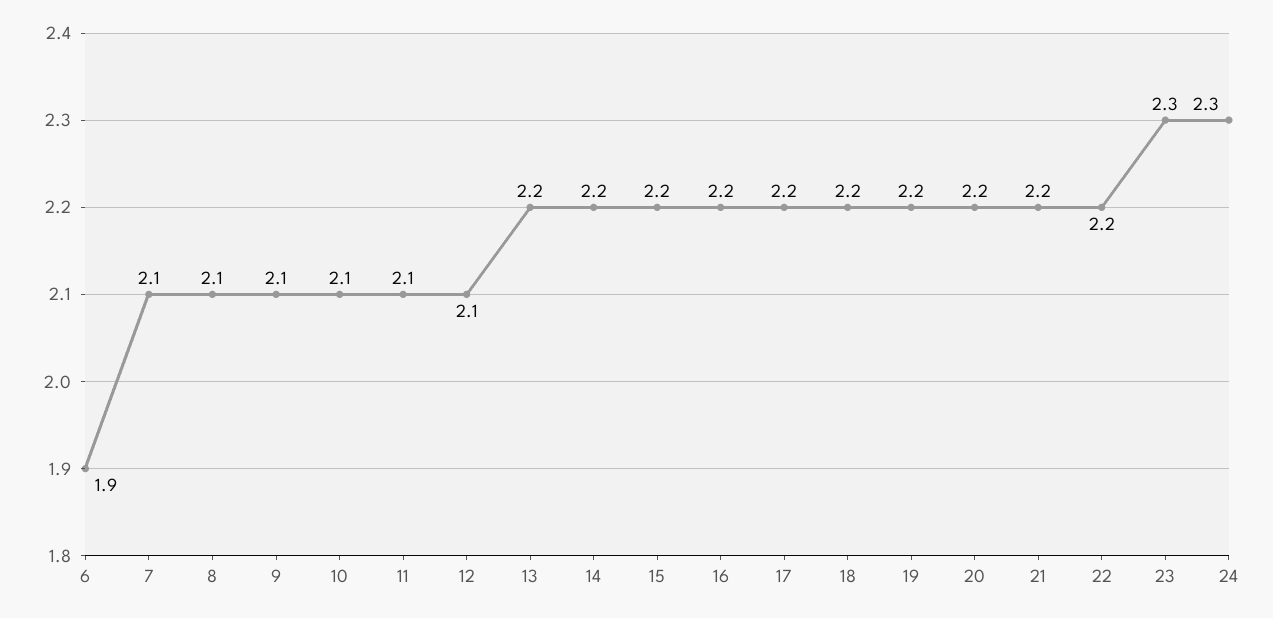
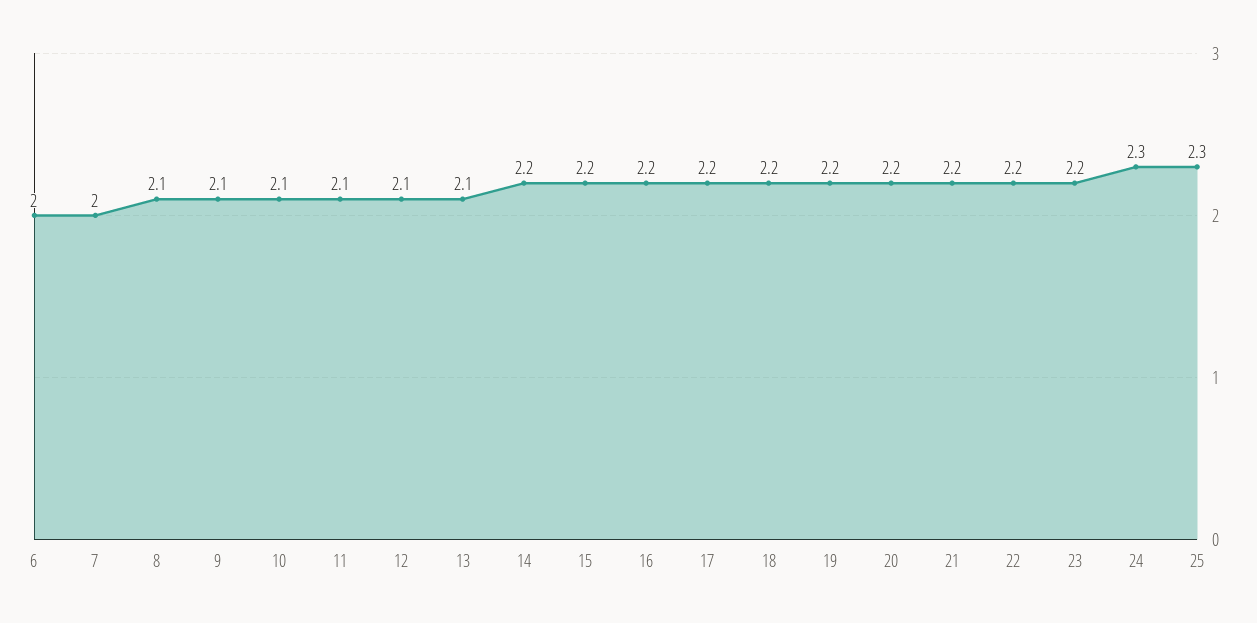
6: 1.9 -> 2
7: 2.1 -> 2
13: 2.2 -> 2.1
23: 2.3 -> 2.2
25: none -> 2.3

